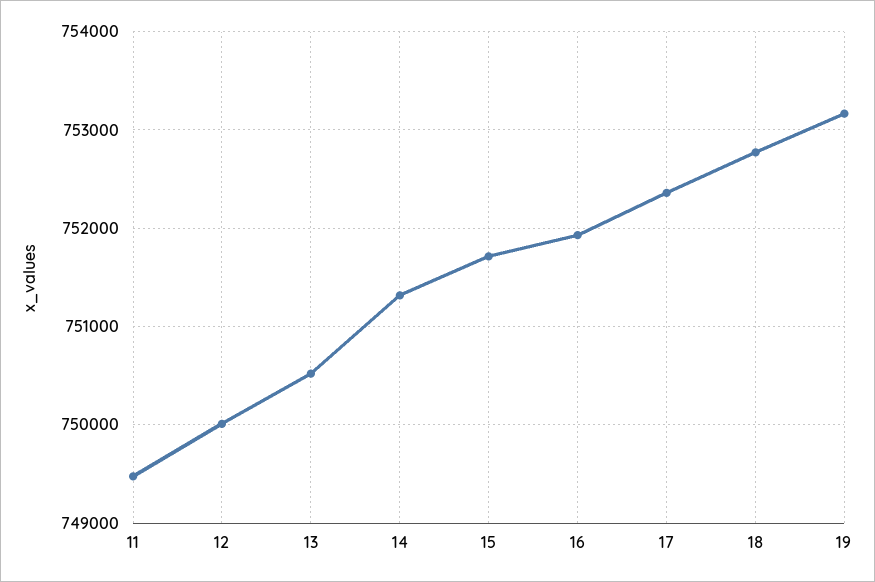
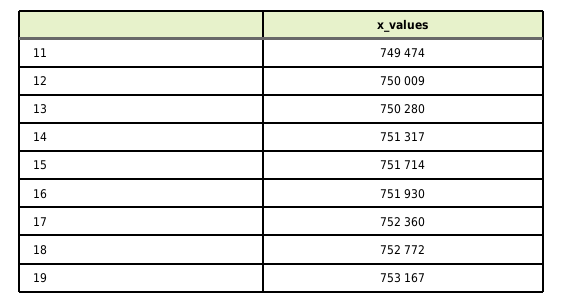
13: 750500 -> 750280

